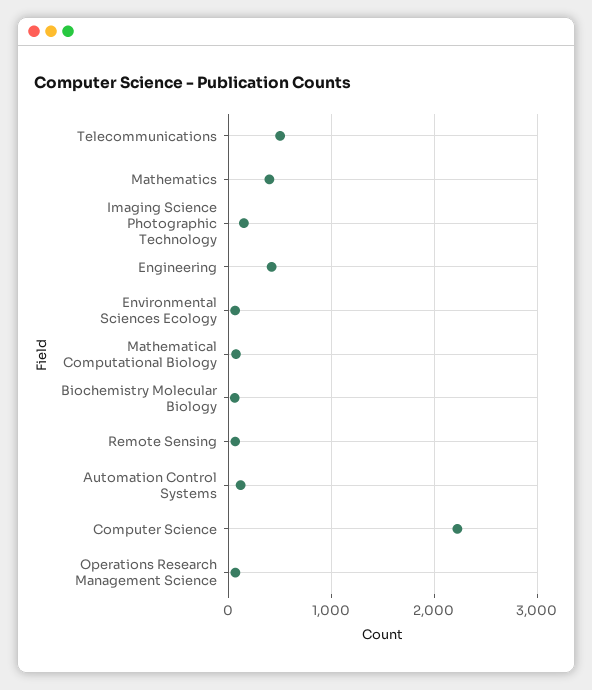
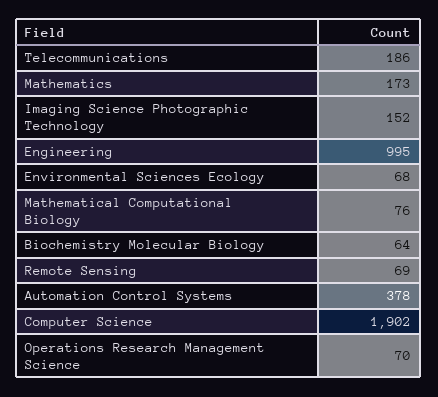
Telecommunications: 500 -> 186
Mathematics: 400 -> 173
Engineering: 400 -> 995
Automation Control Systems: 100 -> 378
Computer Science: 2200 -> 1902

